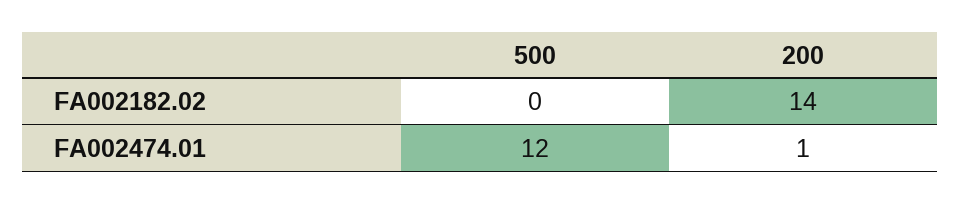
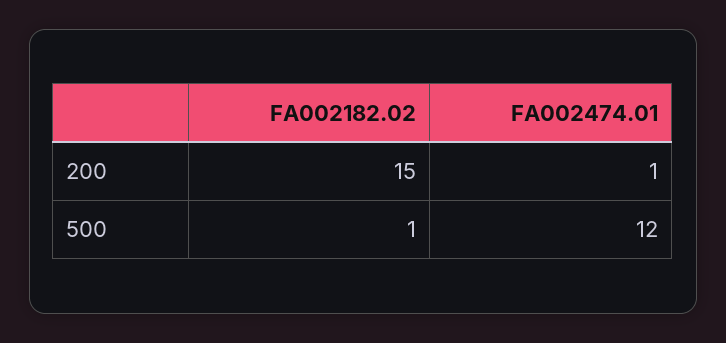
500, FA002182.02: 0 -> 1
200, FA002182.02: 14 -> 15

